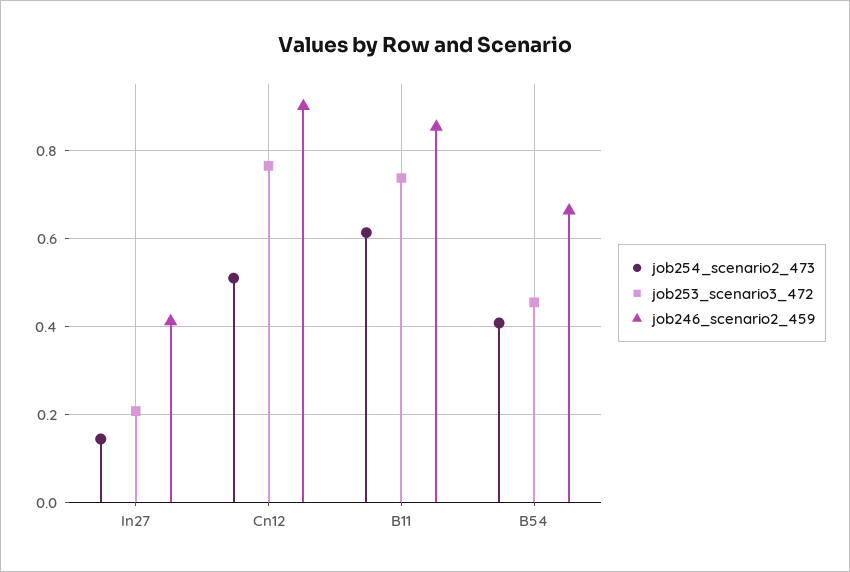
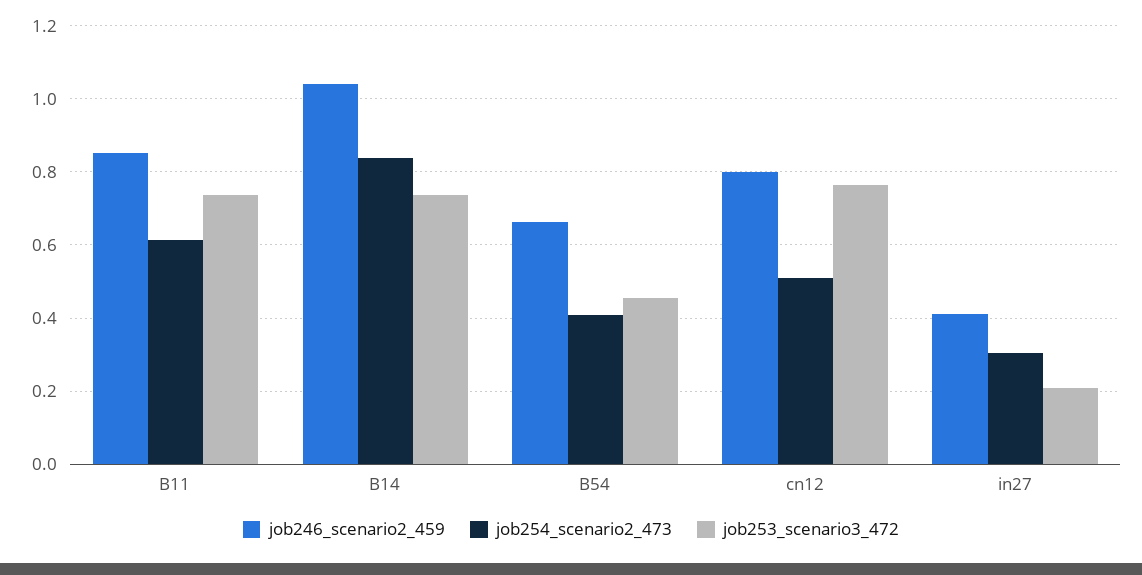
job254_scenario2_473, In27: 0.14 -> 0.3
job246_scenario2_459, Cn12: 0.9 -> 0.8
job246_scenario2_459, B14: none -> 1.04
job254_scenario2_473, B14: none -> 0.84
job253_scenario3_472, B14: none -> 0.74

